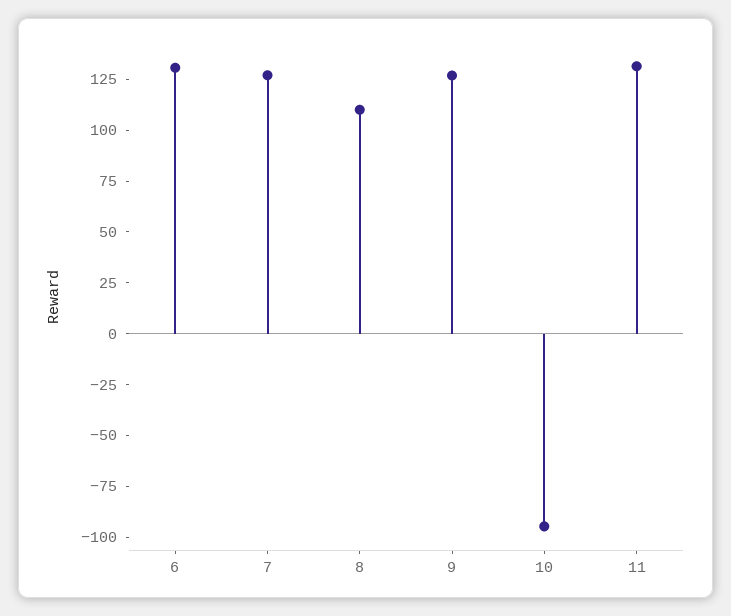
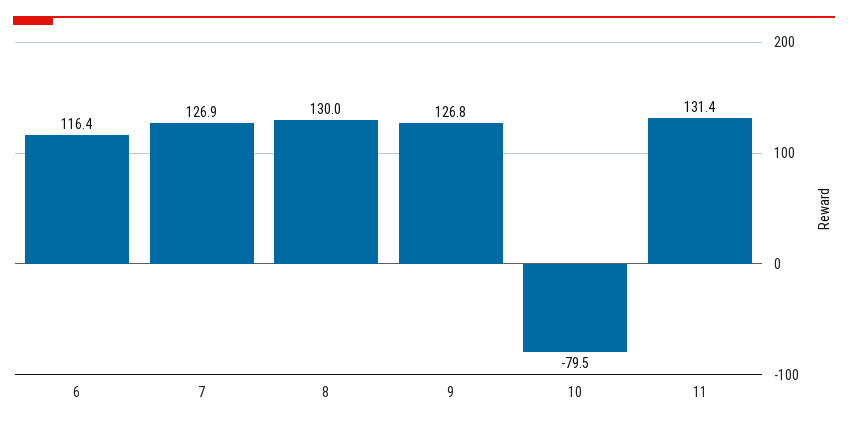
6: 130 -> 116.4
8: 110 -> 130
10: -95 -> -79.5

